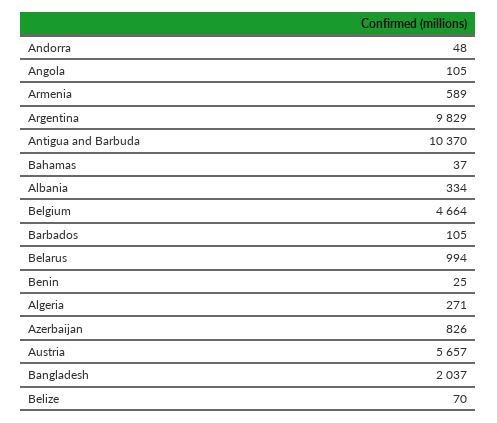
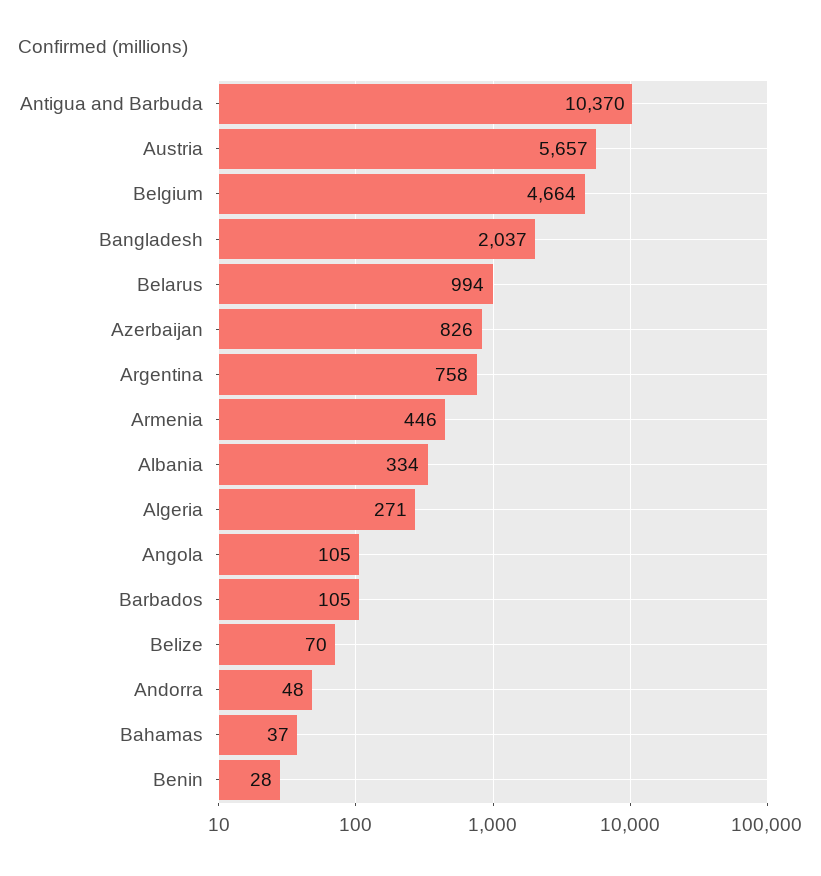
Armenia: 589 -> 446
Argentina: 9829 -> 758
Benin: 25 -> 28

